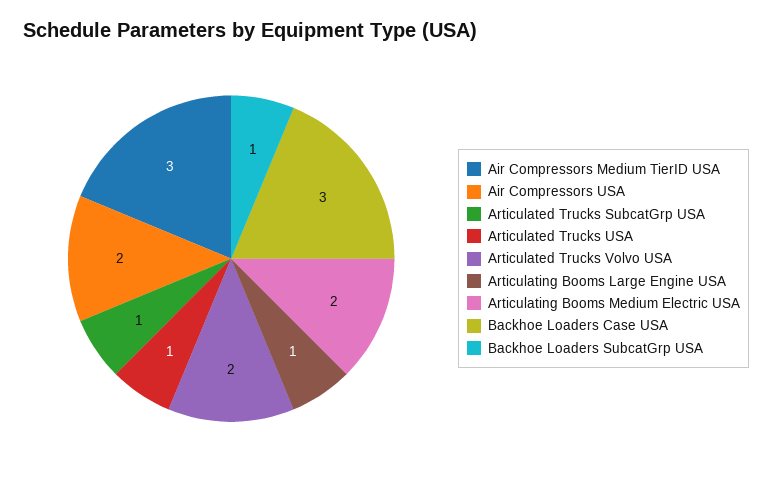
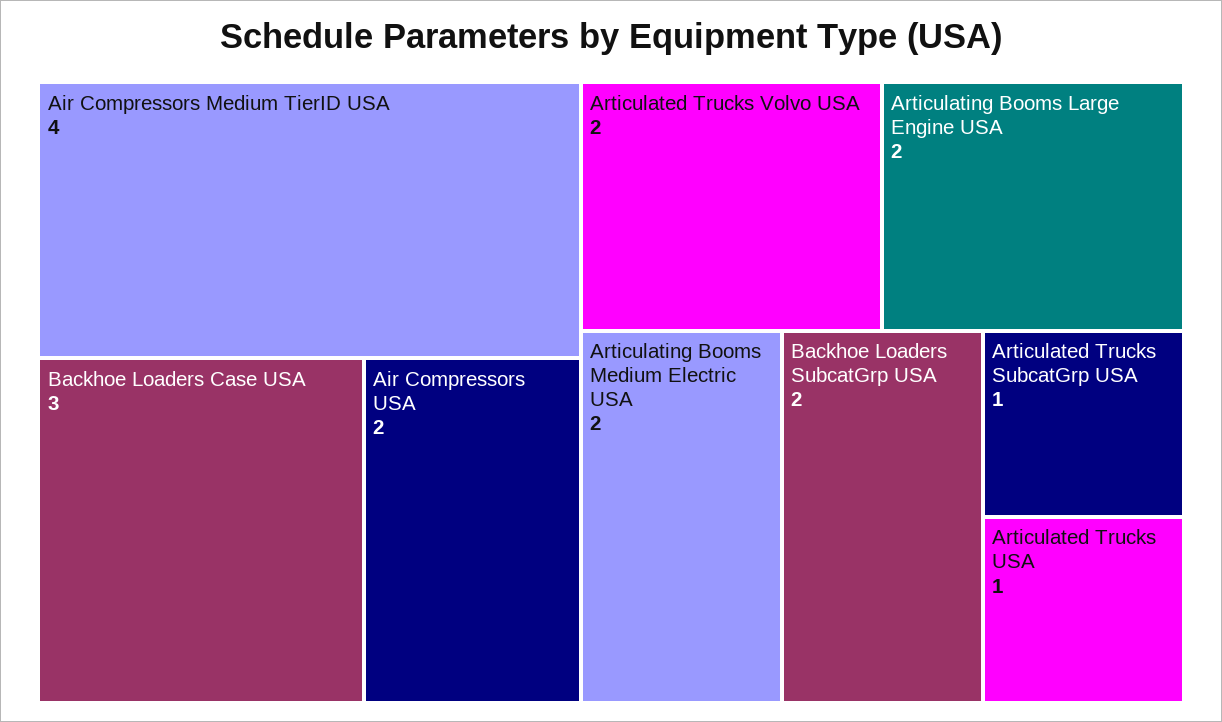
Air Compressors Medium TierID USA: 3 -> 4
Articulating Booms Large Engine USA: 1 -> 2
Backhoe Loaders SubcatGrp USA: 1 -> 2

